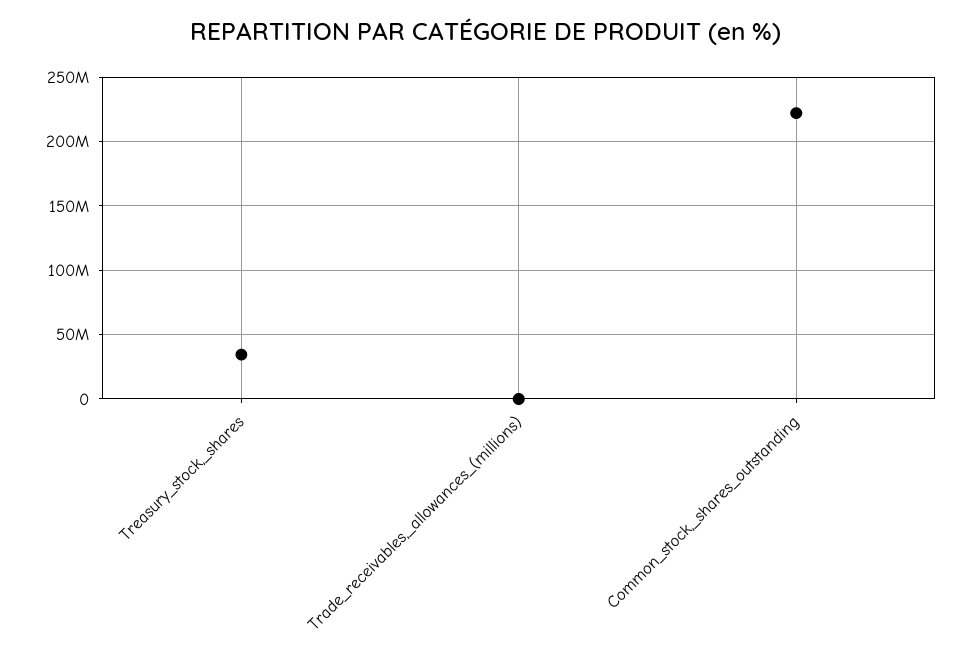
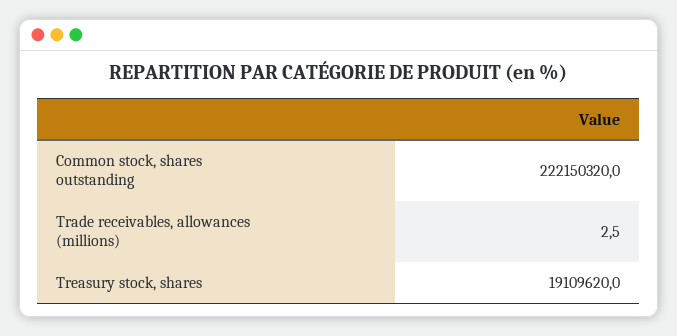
Treasury_stock,_shares: 35000000 -> 19109620

